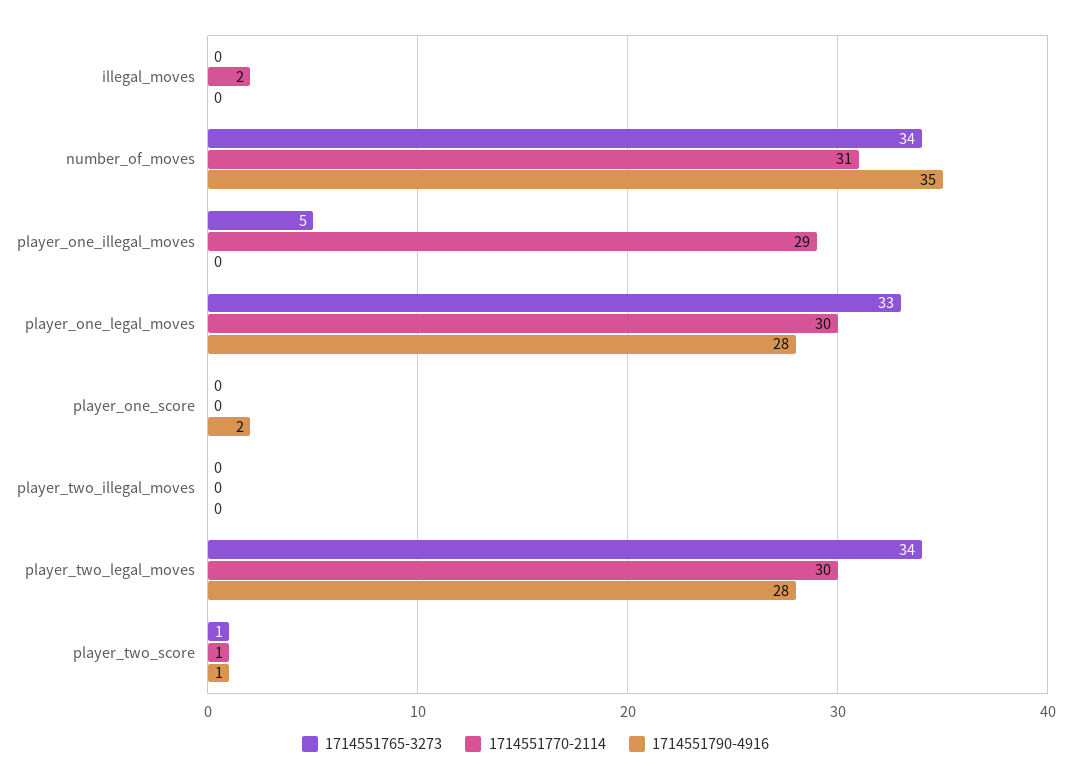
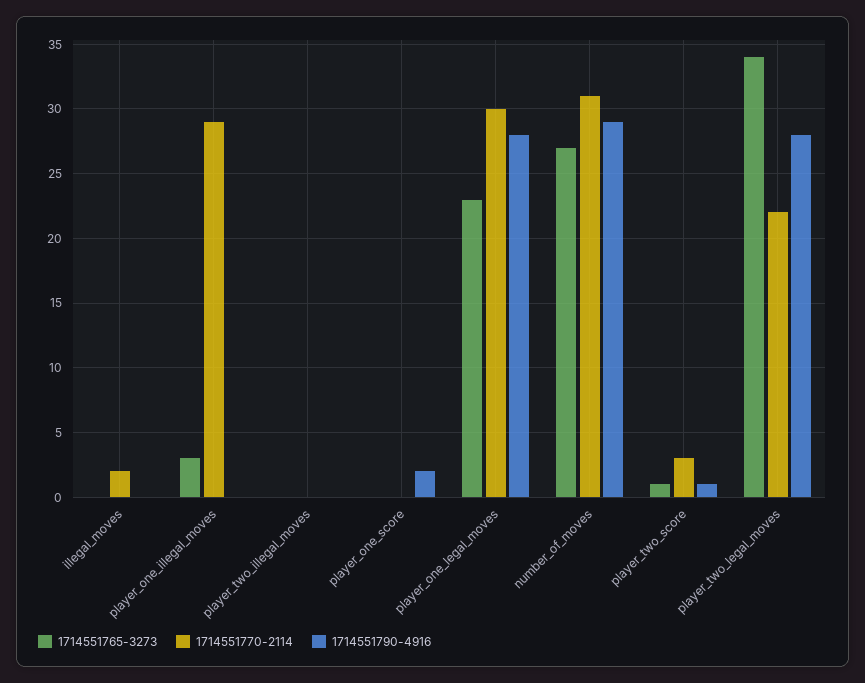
1714551765-3273, number_of_moves: 34 -> 27
1714551790-4916, number_of_moves: 35 -> 29
1714551765-3273, player_one_illegal_moves: 5 -> 3
1714551765-3273, player_one_legal_moves: 33 -> 23
1714551770-2114, player_two_legal_moves: 30 -> 22
1714551770-2114, player_two_score: 1 -> 3

